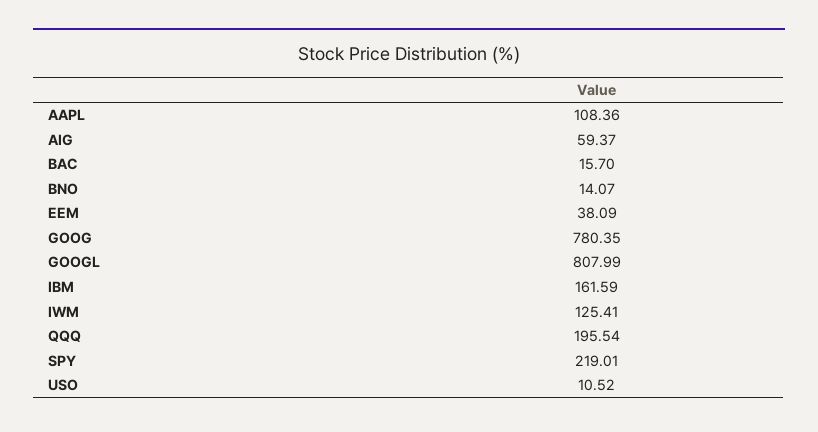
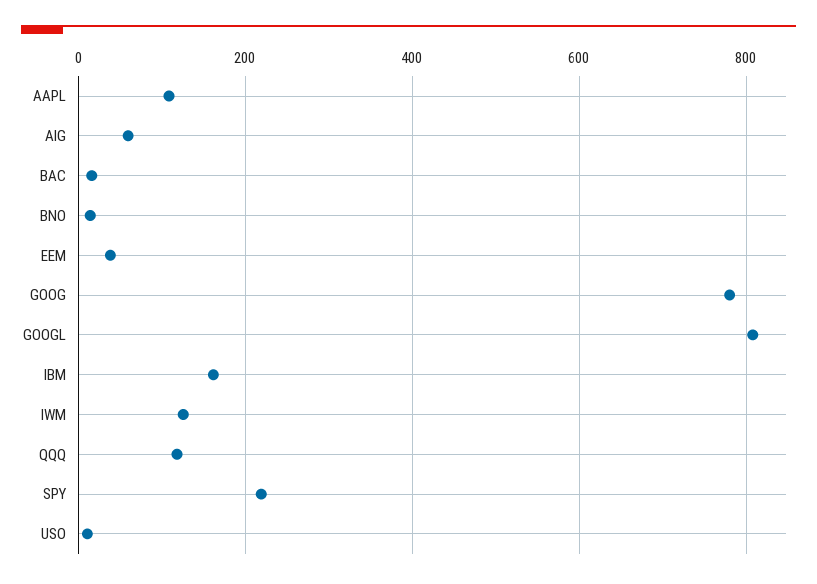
QQQ: 195.54 -> 120

